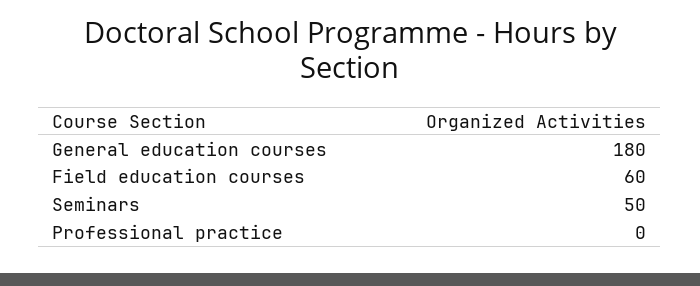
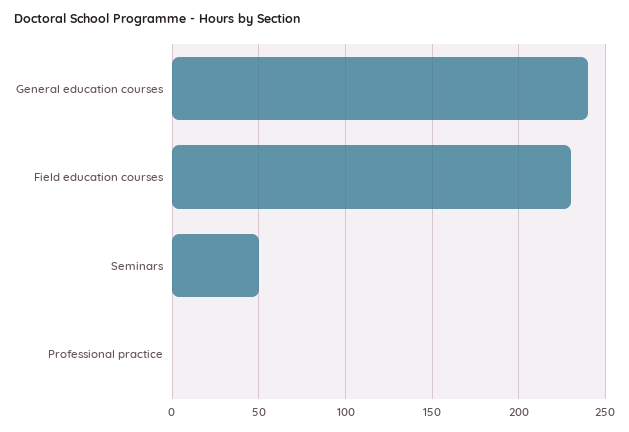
General education courses: 180 -> 240
Field education courses: 60 -> 230

